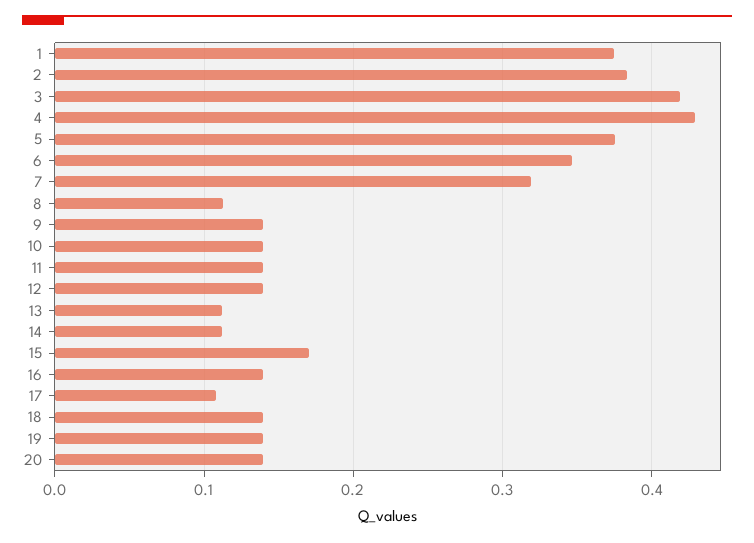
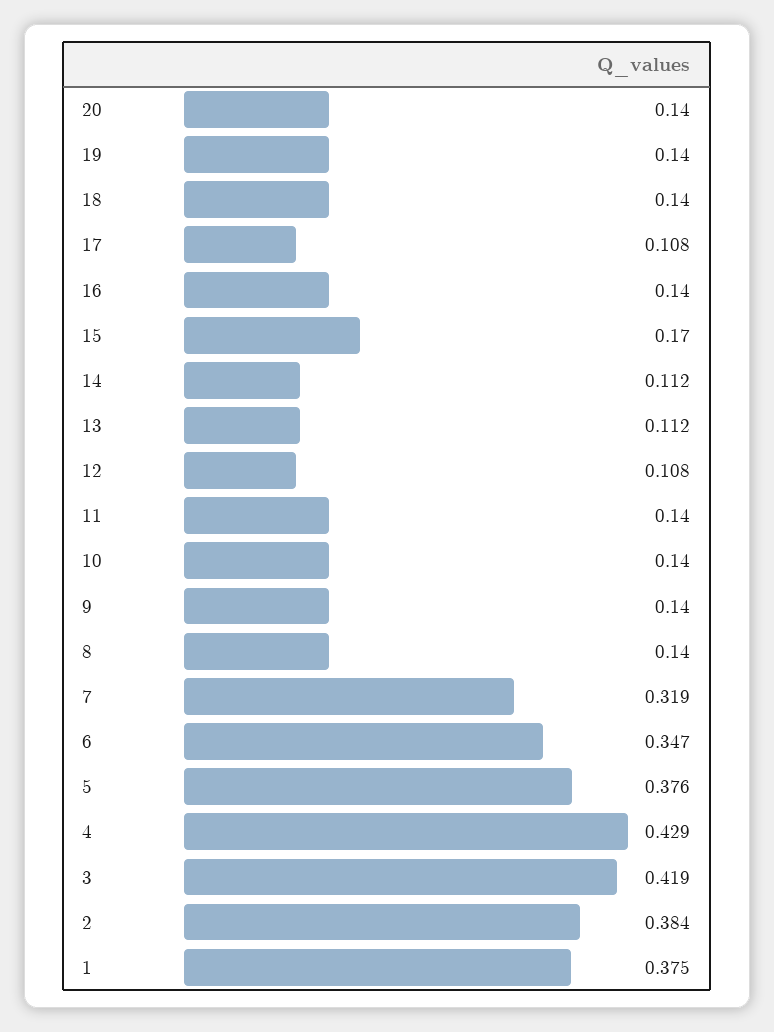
8: 0.11 -> 0.14
12: 0.14 -> 0.108

